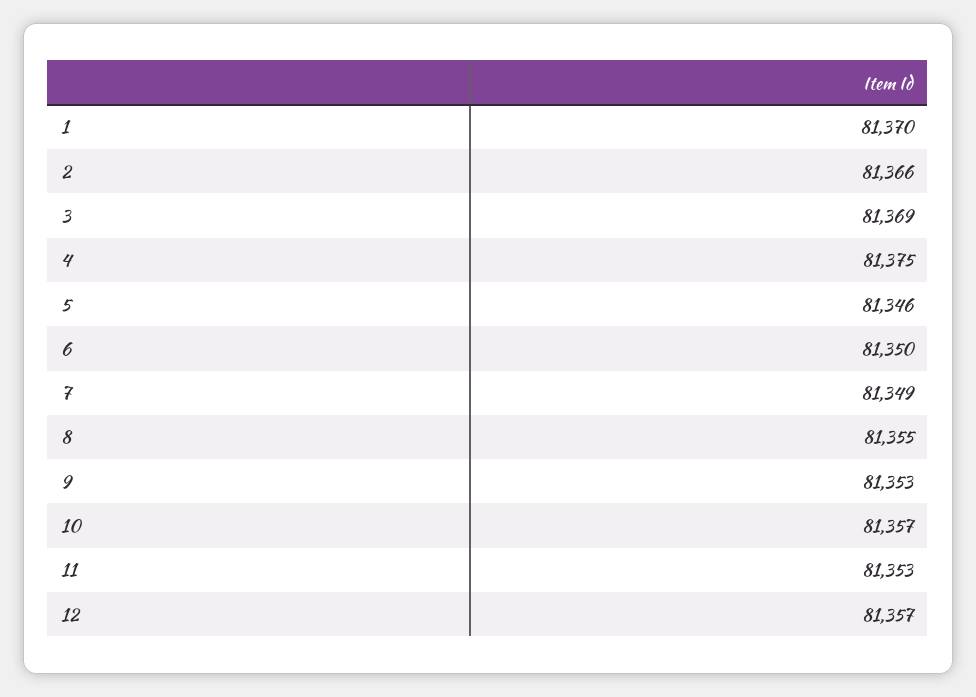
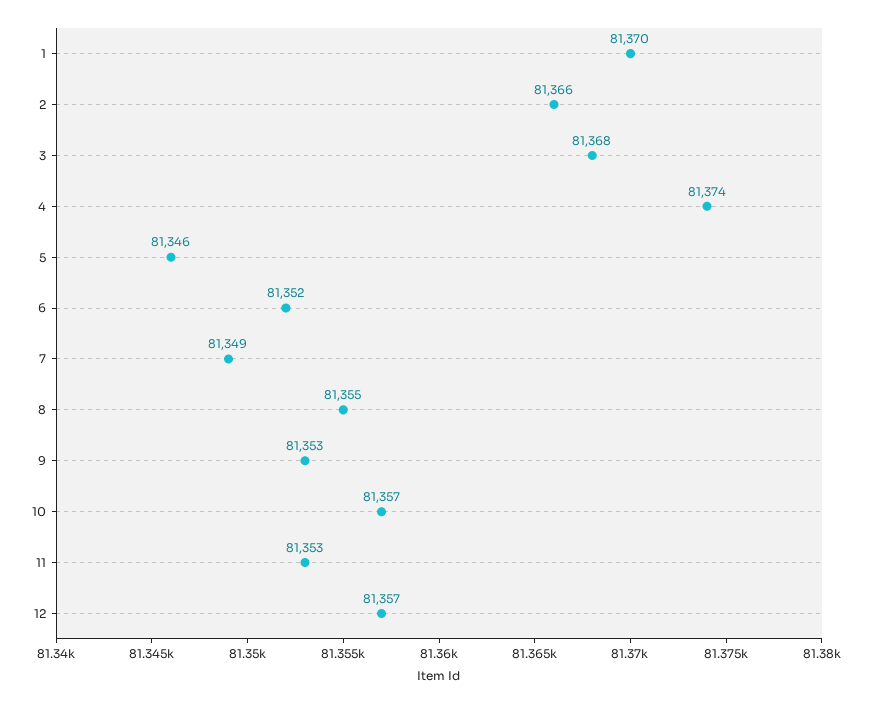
3: 81369 -> 81368
4: 81375 -> 81374
6: 81350 -> 81352

